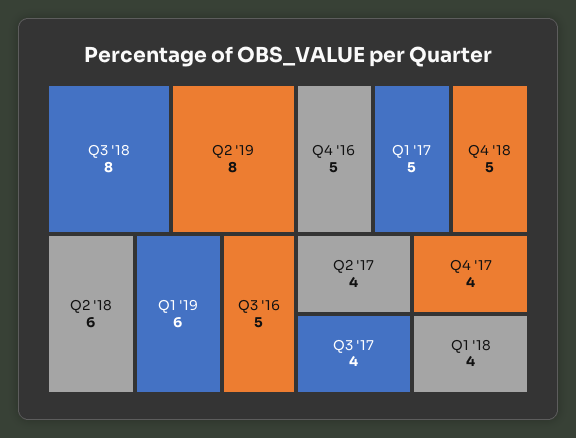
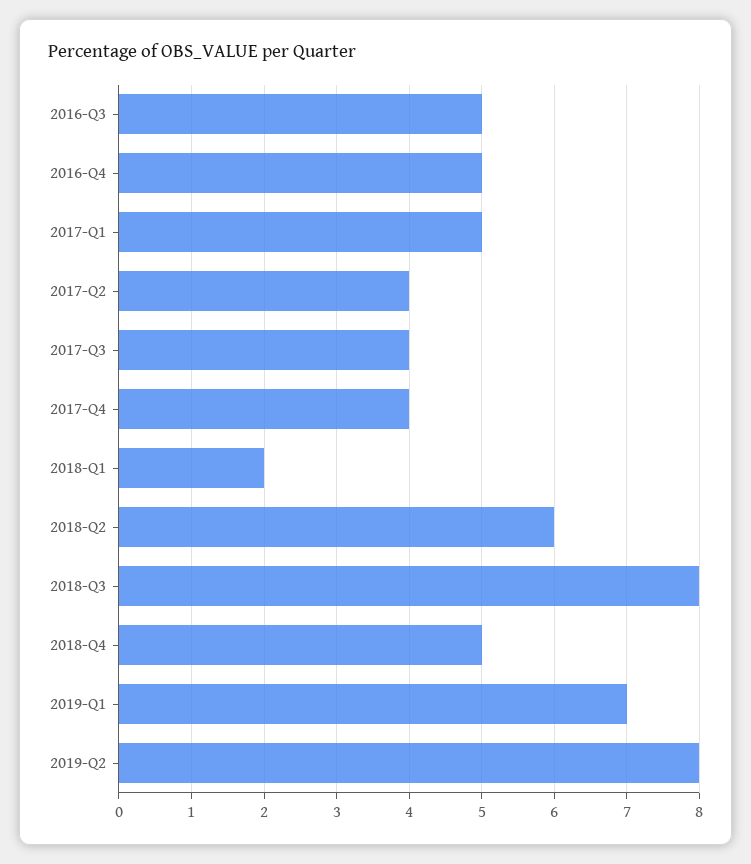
Q1 '19: 6 -> 7
Q1 '18: 4 -> 2

